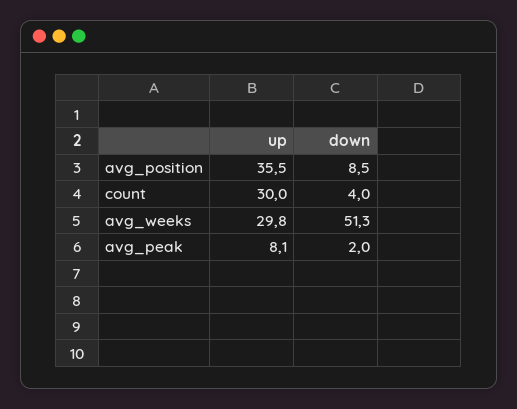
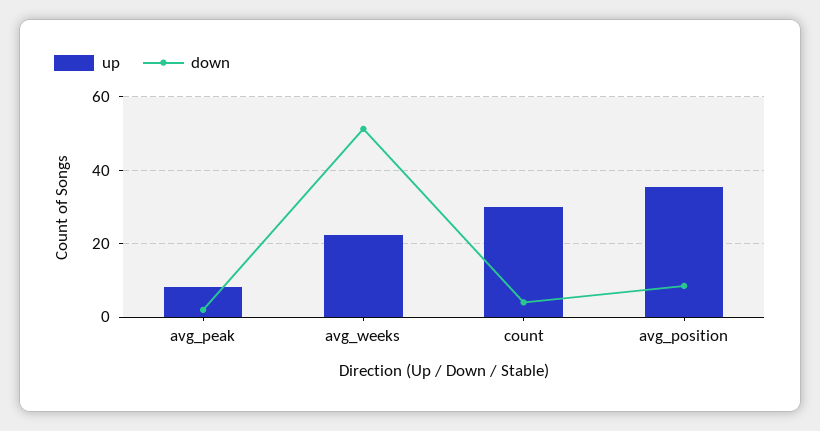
up, avg_weeks: 29.8 -> 22

